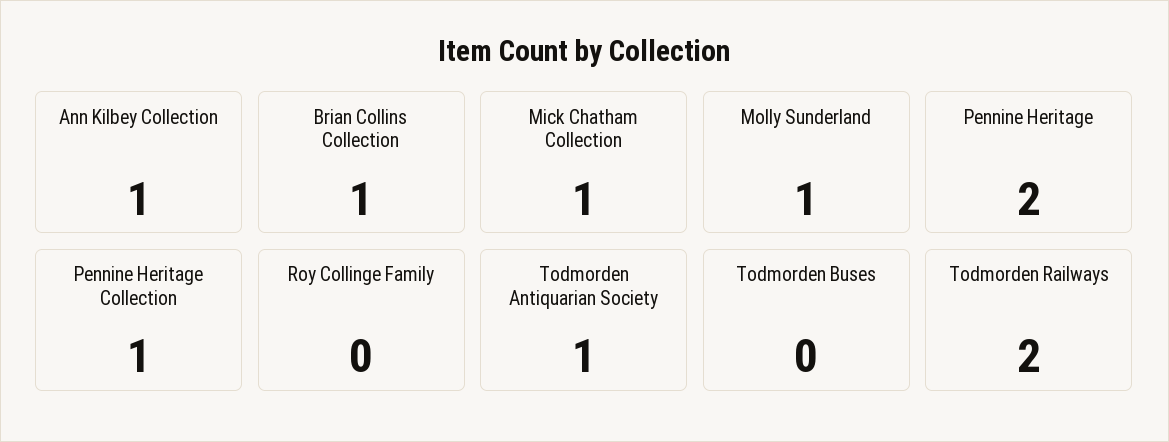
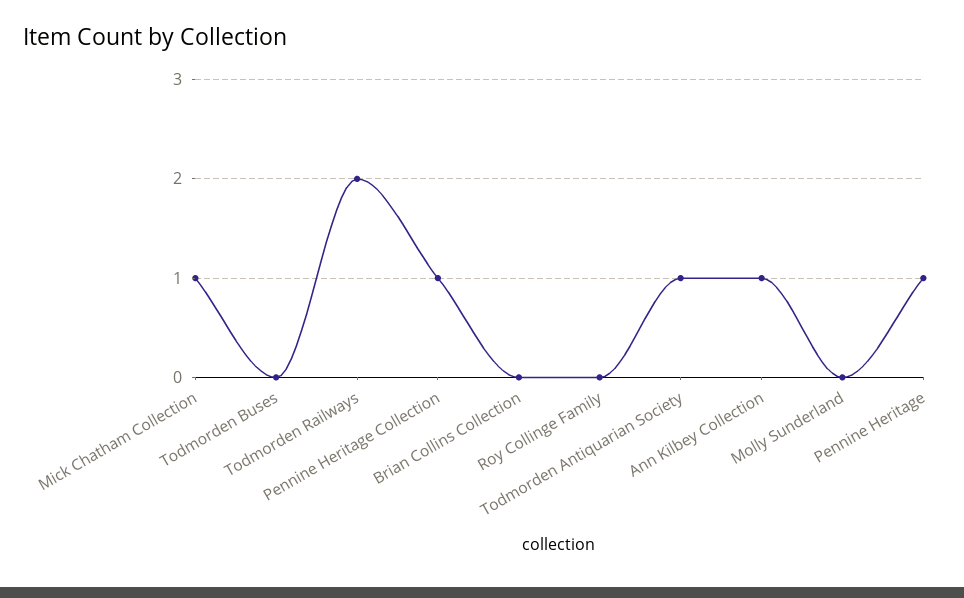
Brian Collins Collection: 1 -> 0
Molly Sunderland: 1 -> 0
Pennine Heritage: 2 -> 1

